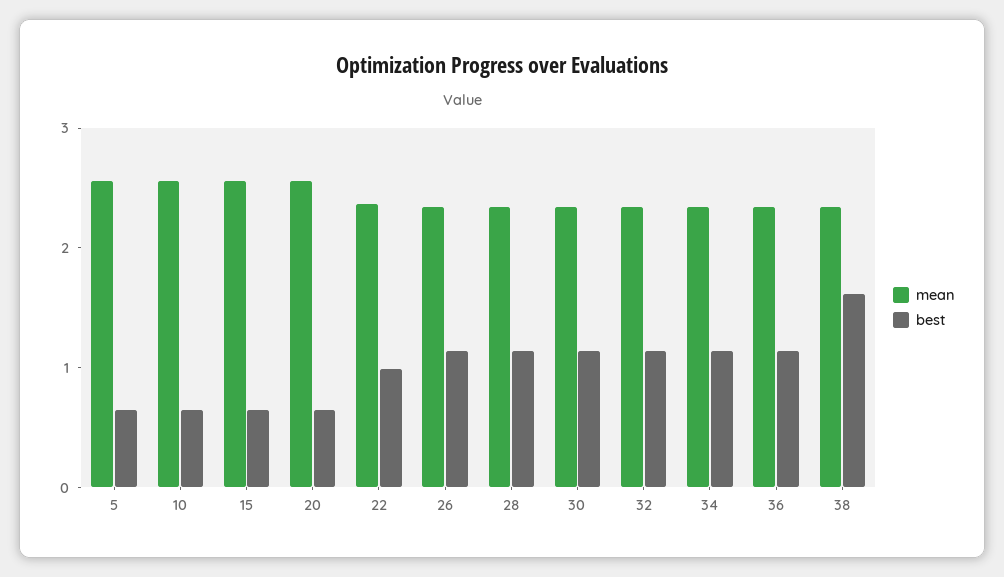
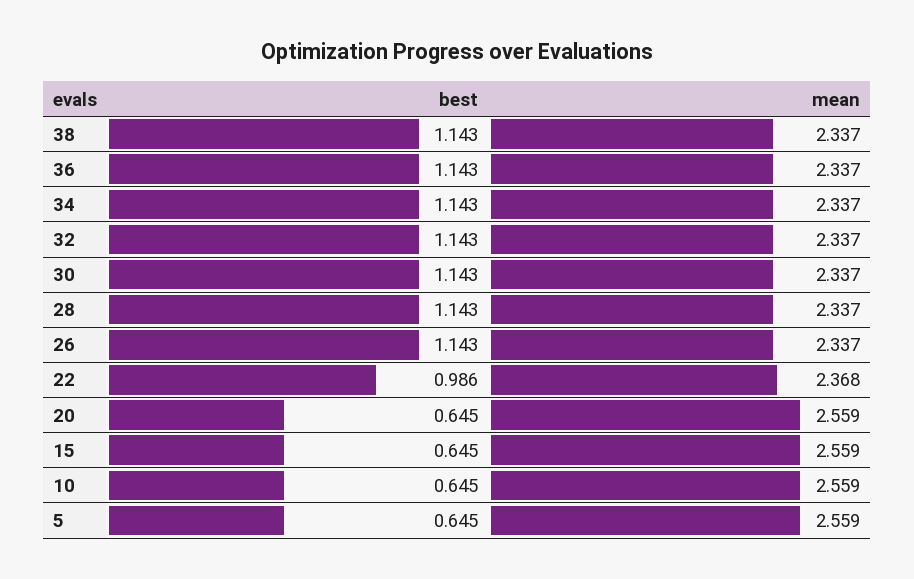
best, 38: 1.6 -> 1.143

